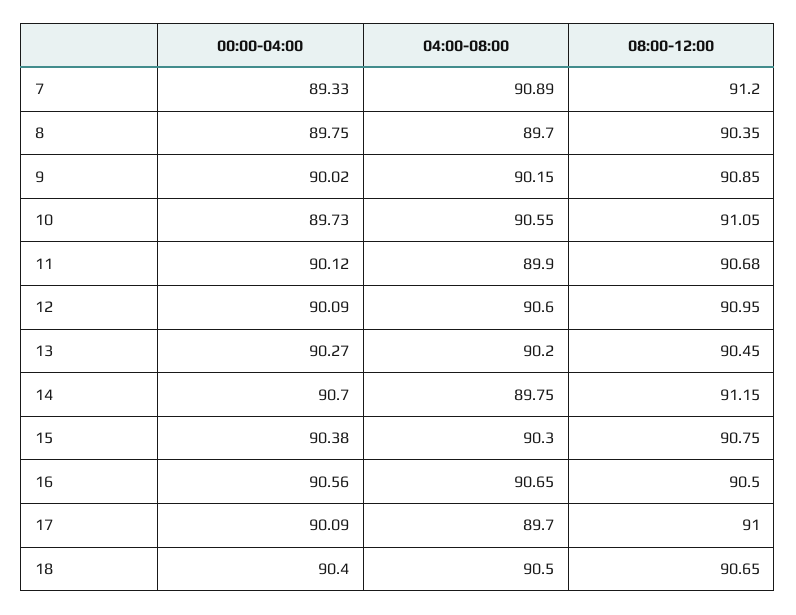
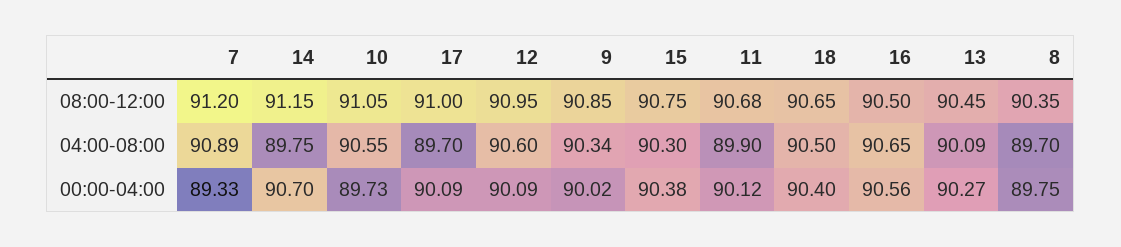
04:00-08:00, 9: 90.15 -> 90.34
04:00-08:00, 13: 90.2 -> 90.09

